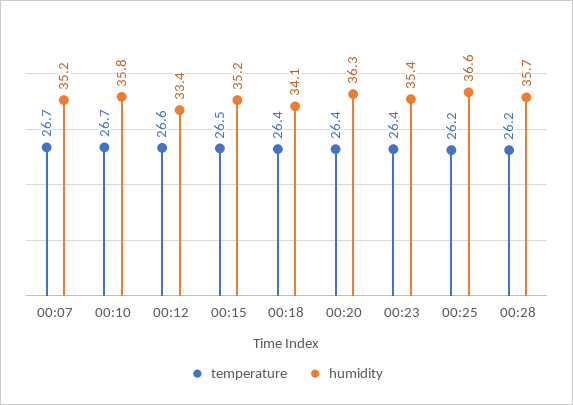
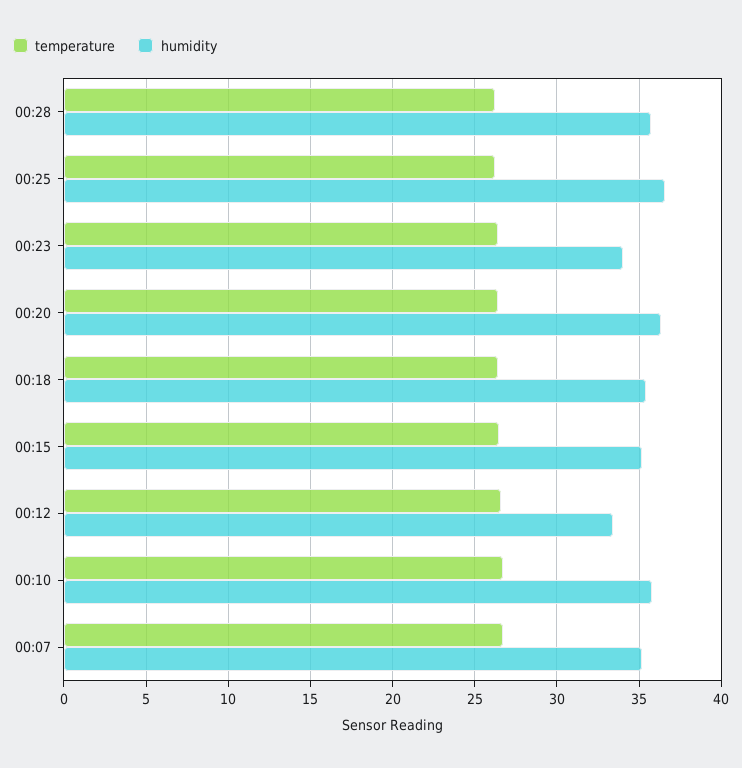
humidity, 00:18: 34.1 -> 35.5
humidity, 00:23: 35.4 -> 34

